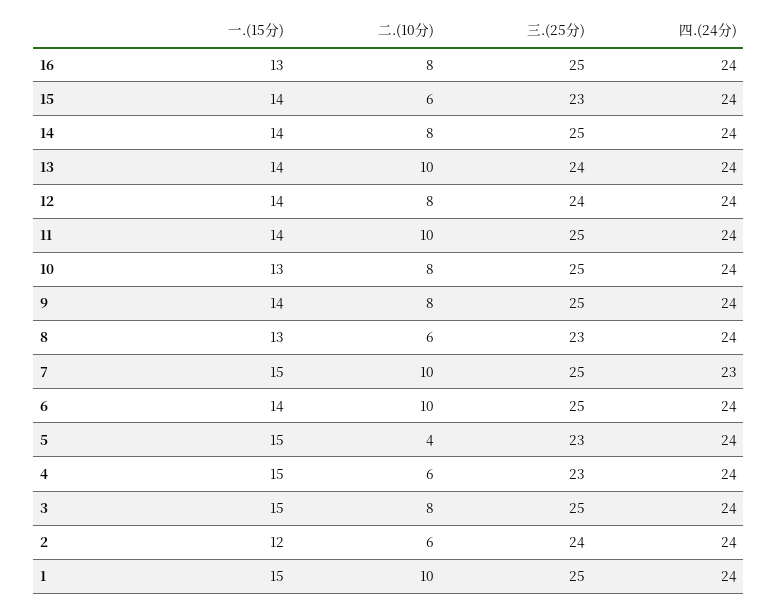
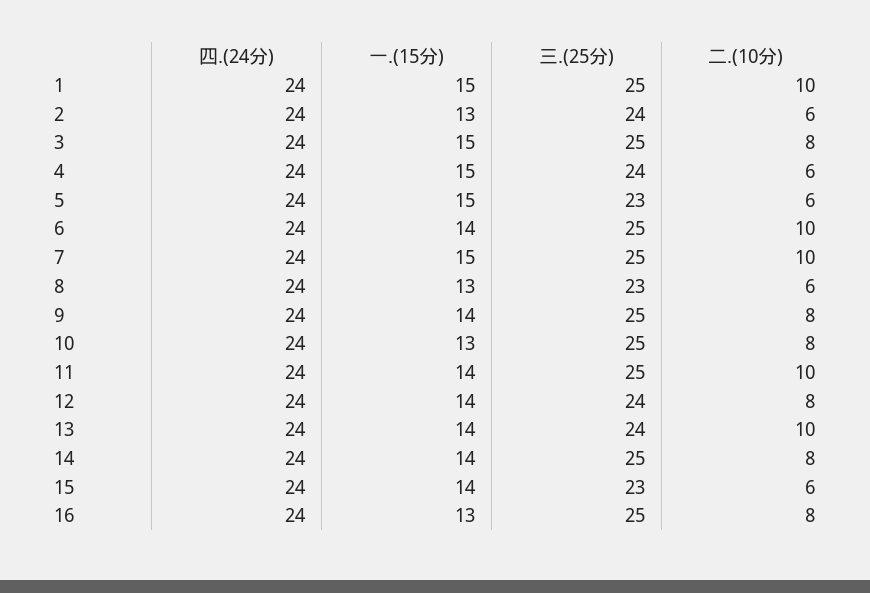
四.(24分), 7: 23 -> 24
二.(10分), 5: 4 -> 6
三.(25分), 4: 23 -> 24
一.(15分), 2: 12 -> 13

